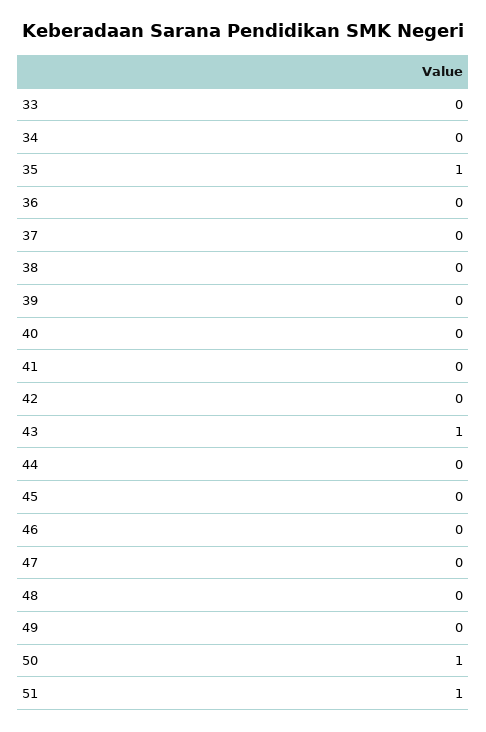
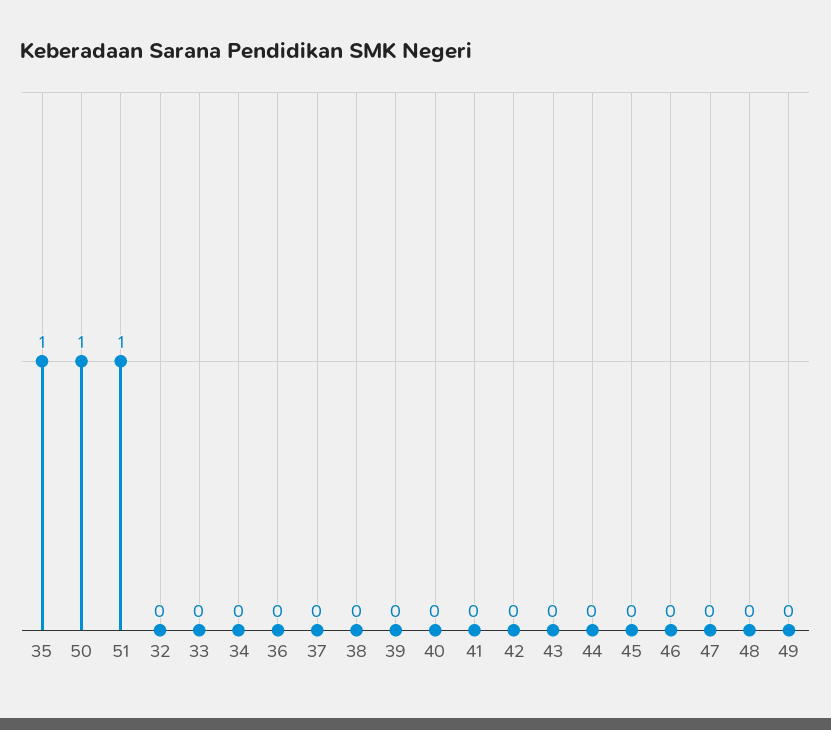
43: 1 -> 0
32: none -> 0

